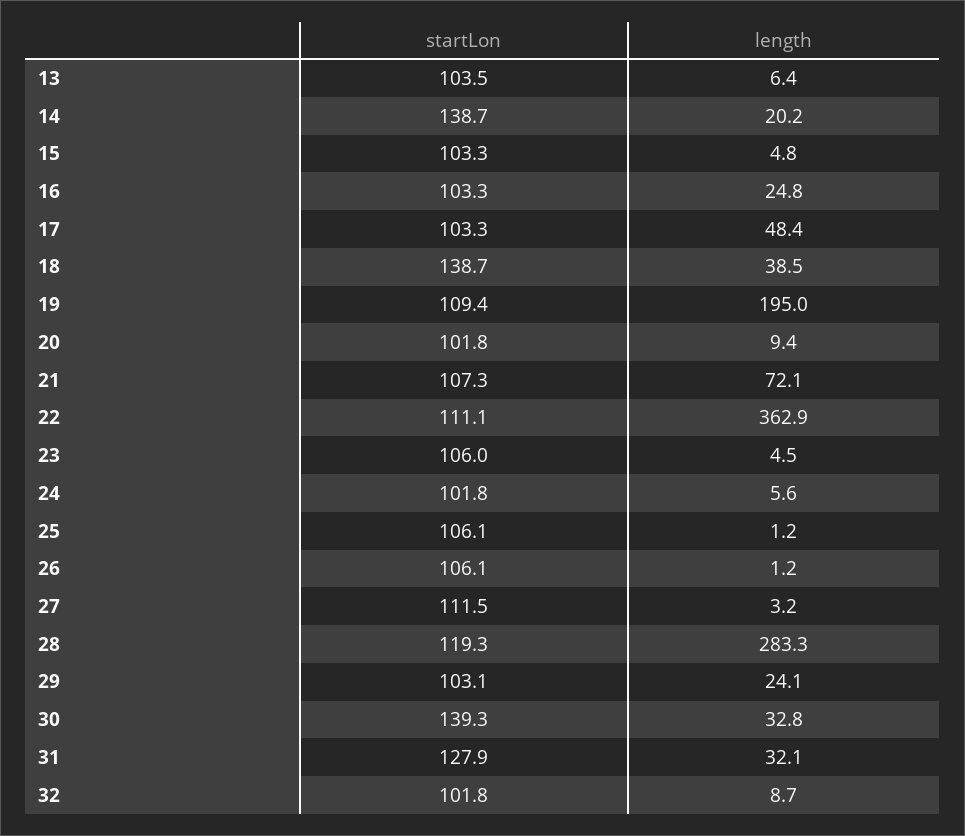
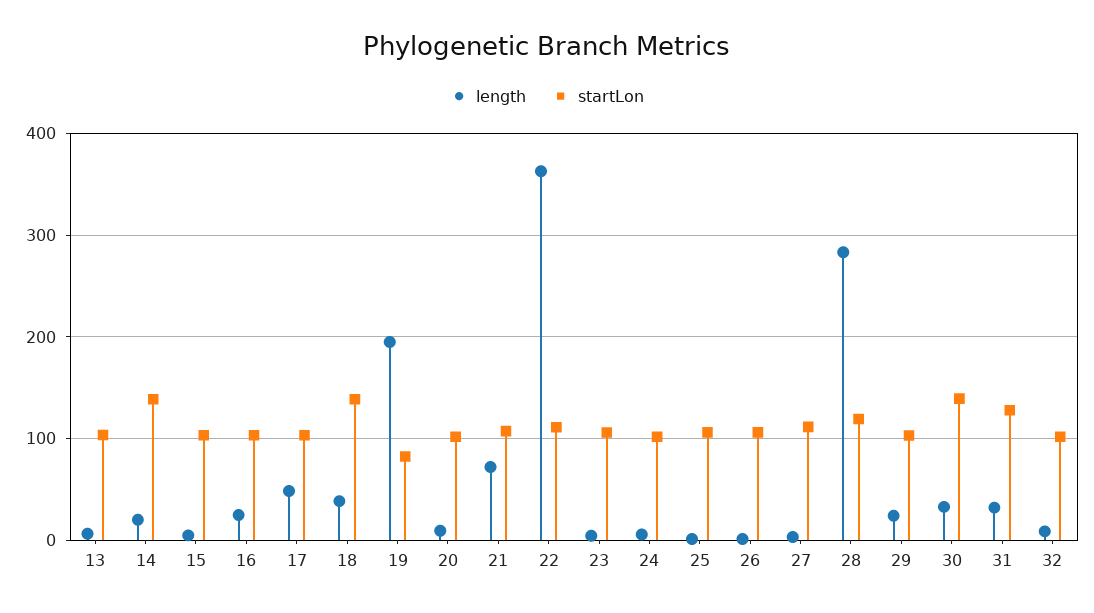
startLon, 19: 109.4 -> 80

